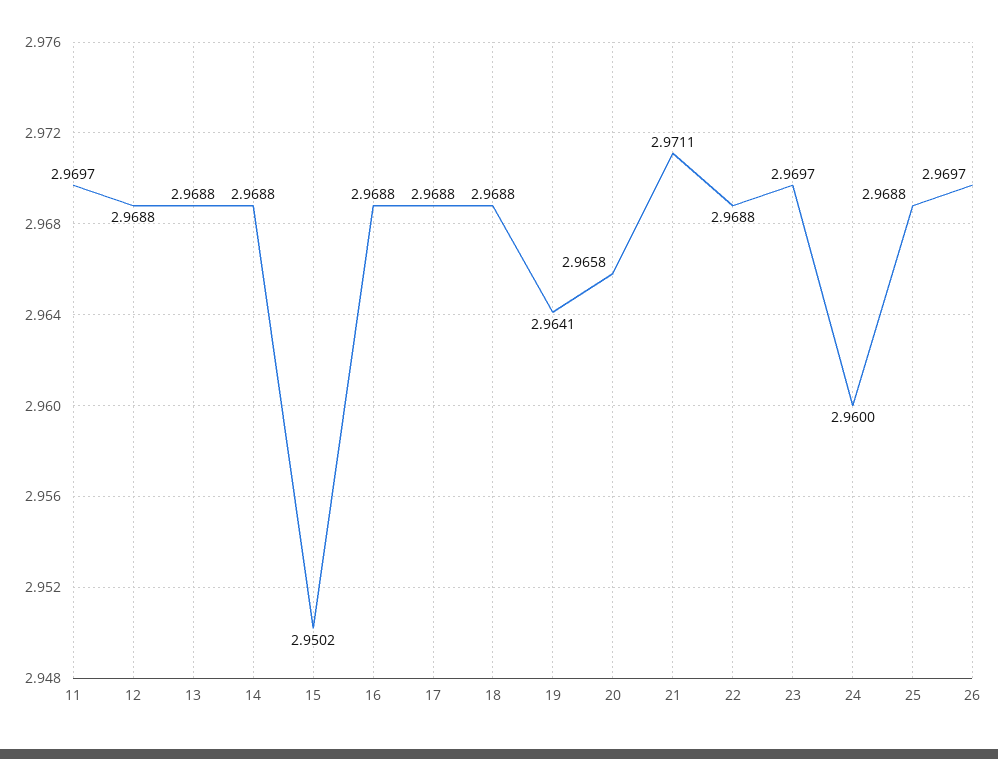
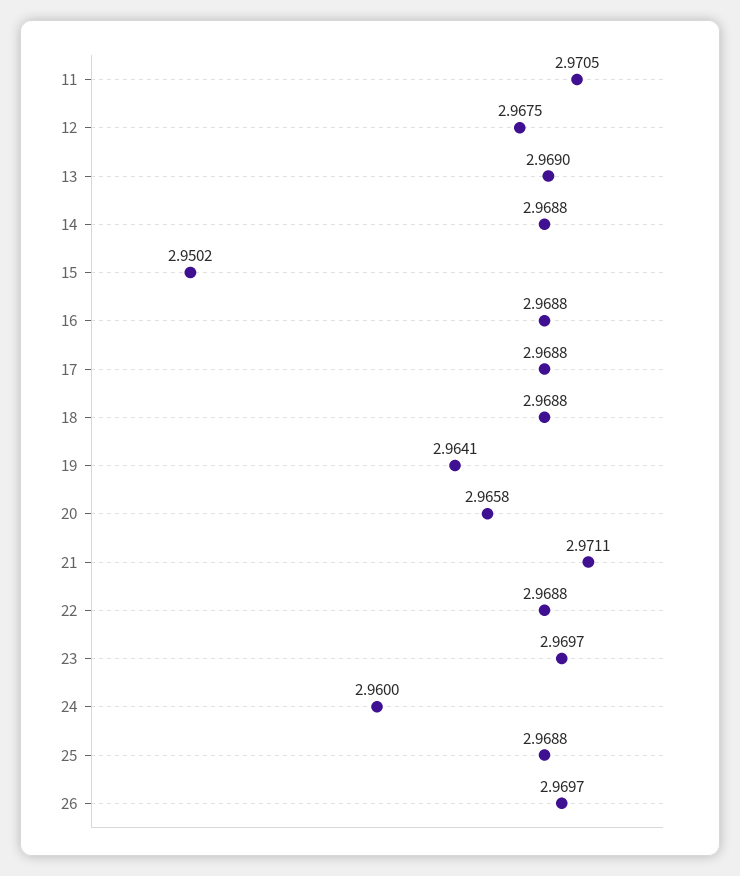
11: 2.9697 -> 2.9705
12: 2.9688 -> 2.9675
13: 2.9688 -> 2.969

